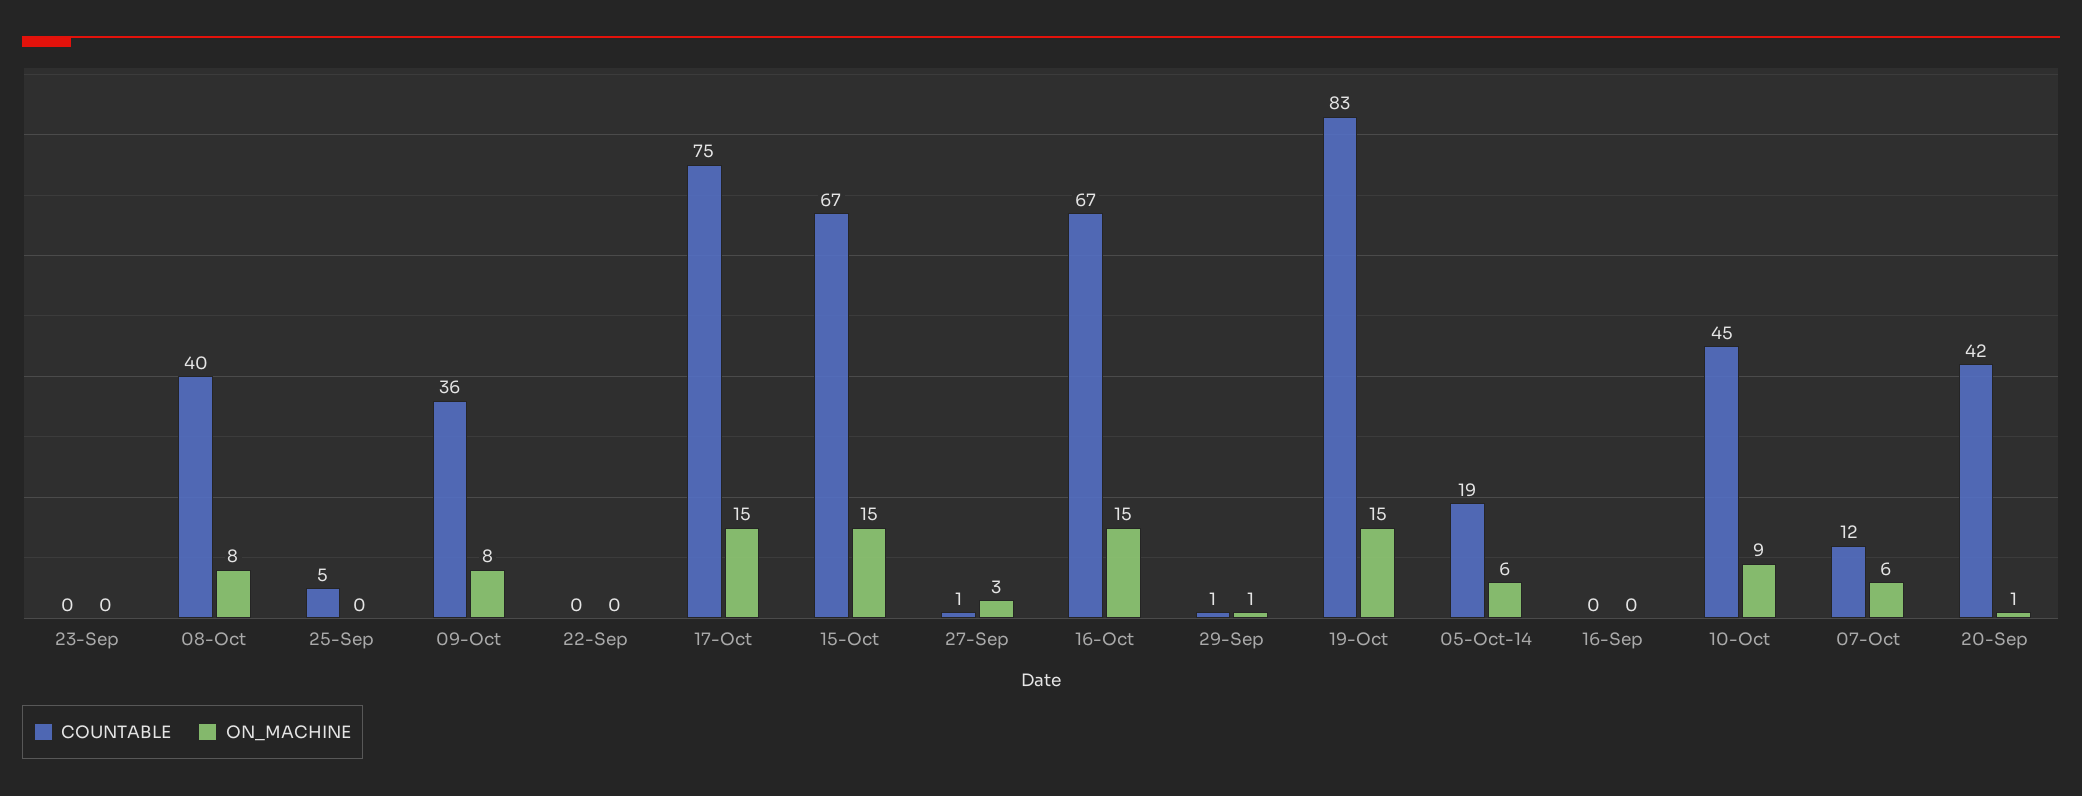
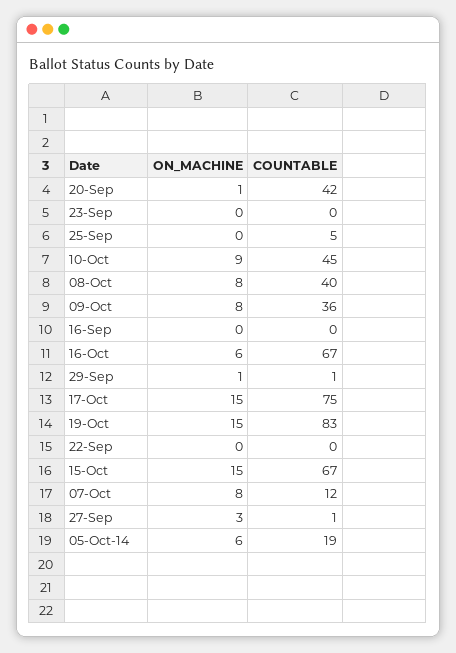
ON_MACHINE, 16-Oct: 15 -> 6
ON_MACHINE, 07-Oct: 6 -> 8

